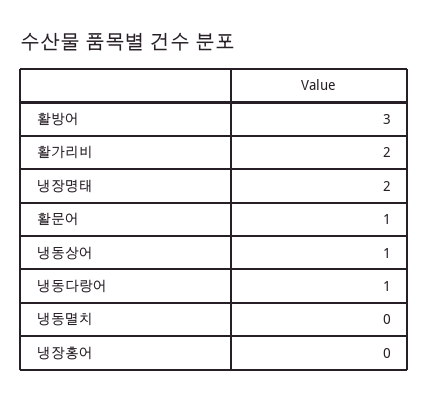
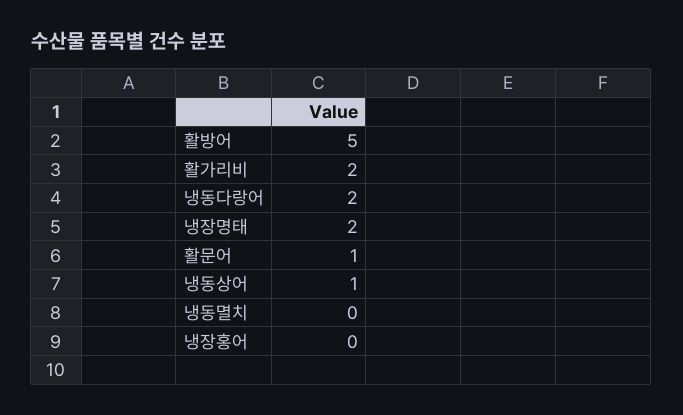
활방어: 3 -> 5
냉동다랑어: 1 -> 2

